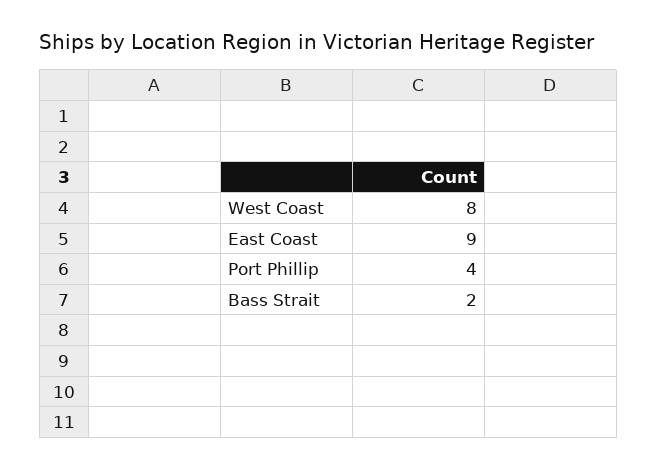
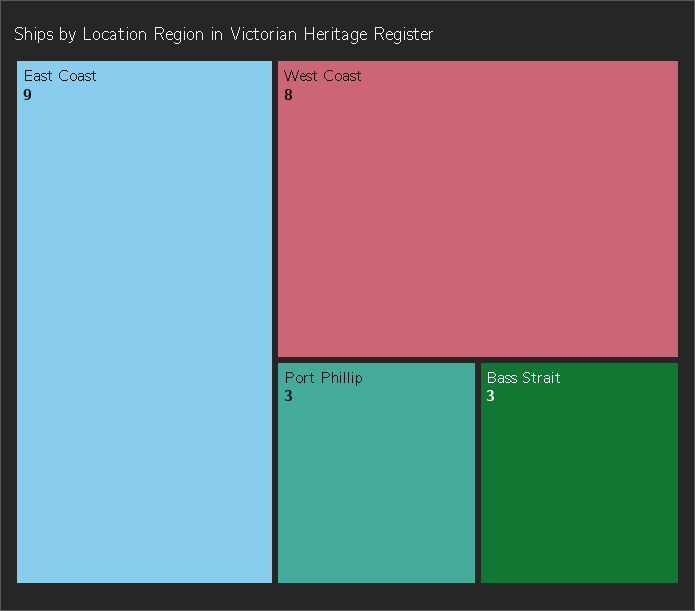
Port Phillip: 4 -> 3
Bass Strait: 2 -> 3

